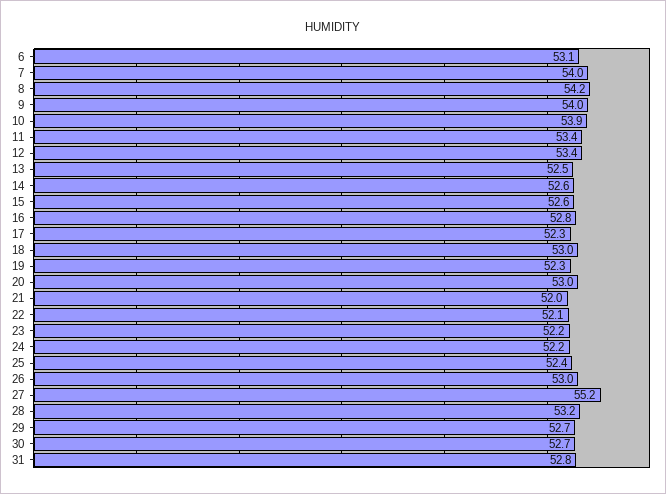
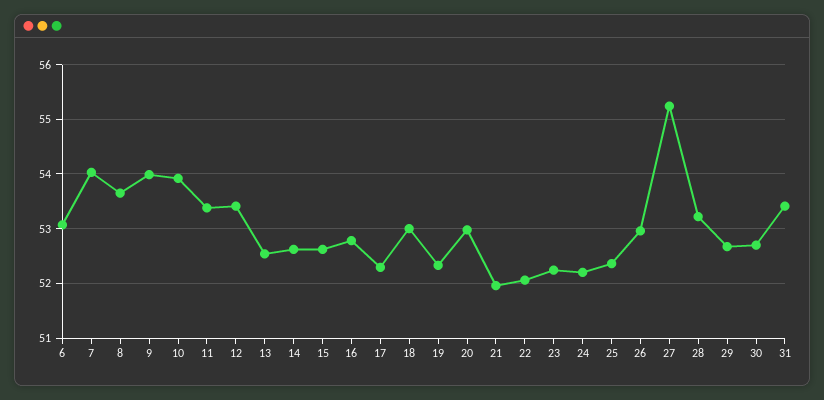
8: 54.2 -> 53.6
31: 52.8 -> 53.4

